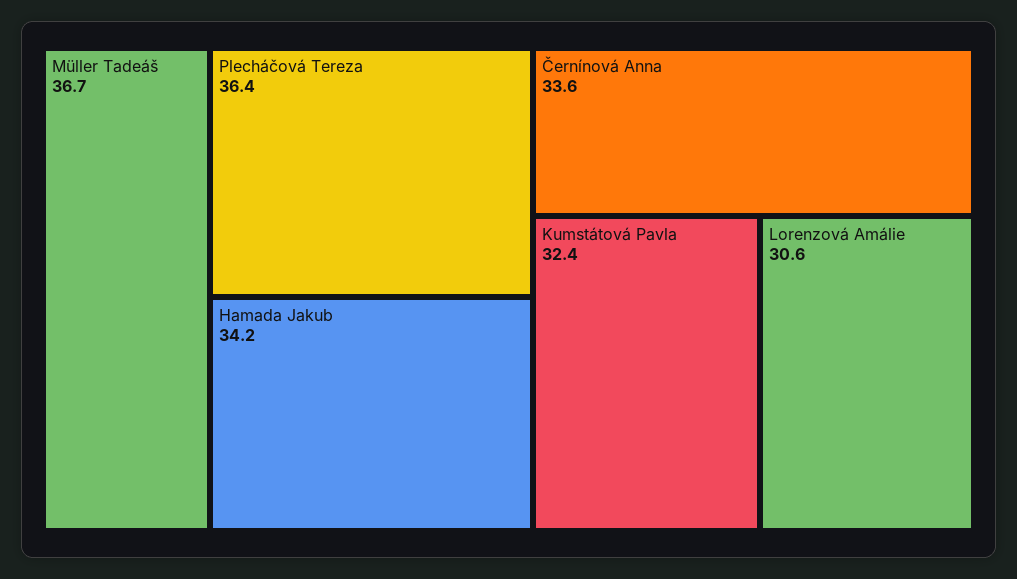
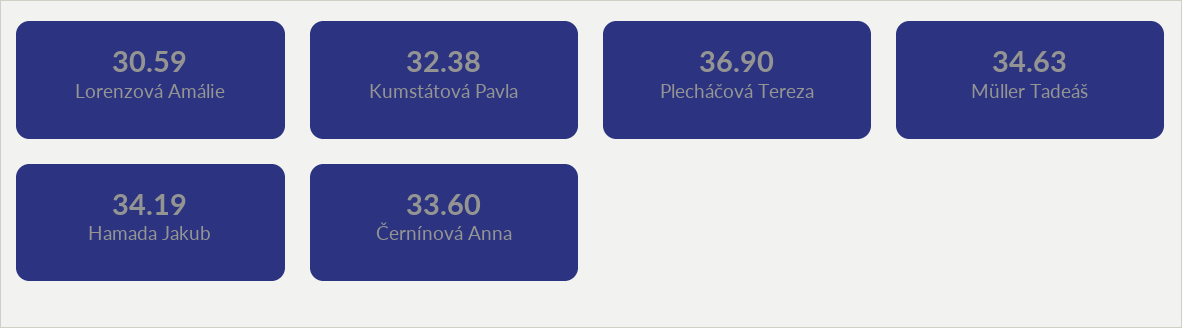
Müller Tadeáš: 36.7 -> 34.63
Plecháčová Tereza: 36.4 -> 36.9

